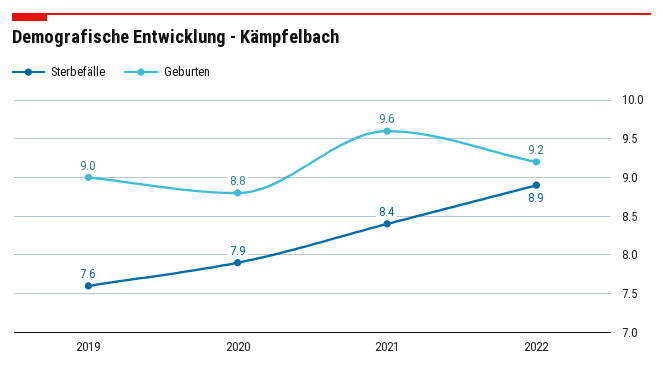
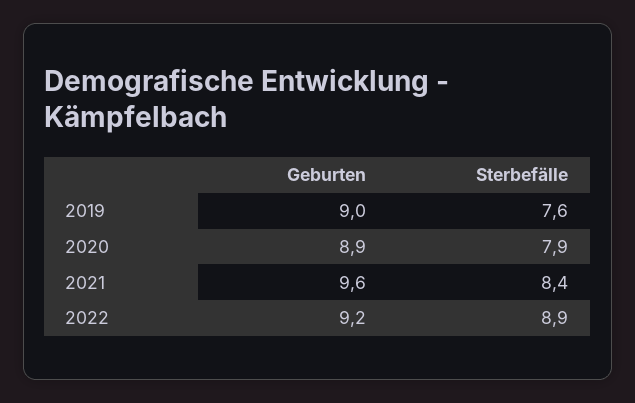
Geburten, 2020: 8.8 -> 8.9

